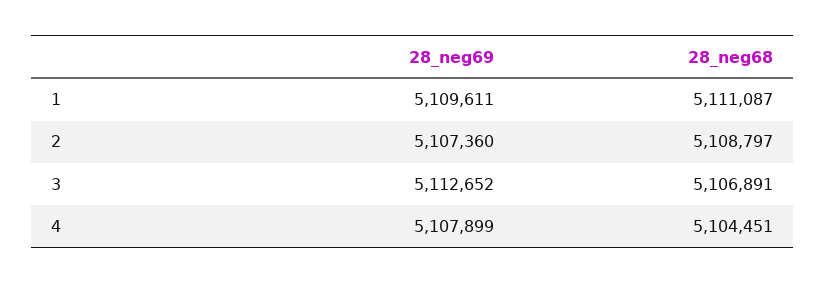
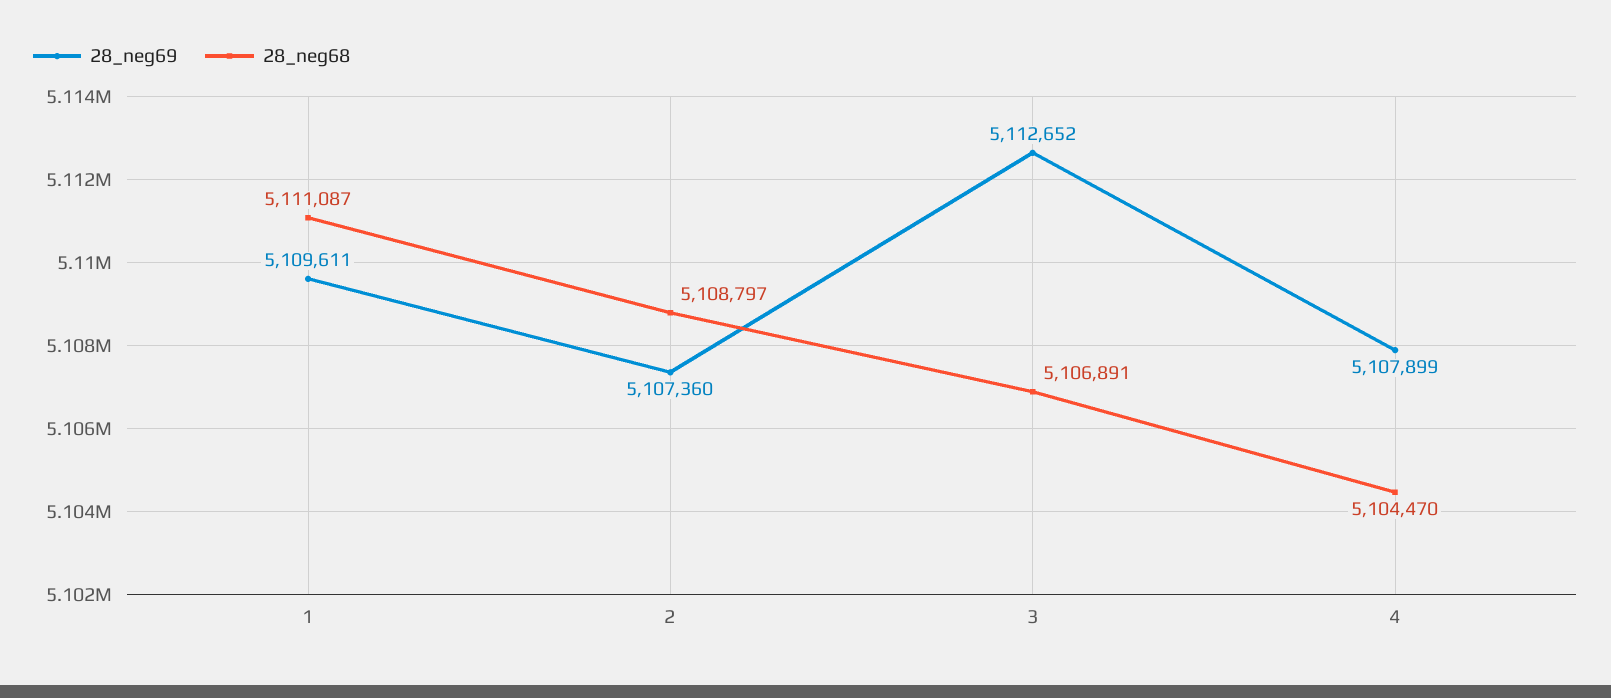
28_neg68, 4: 5104451 -> 5104470

